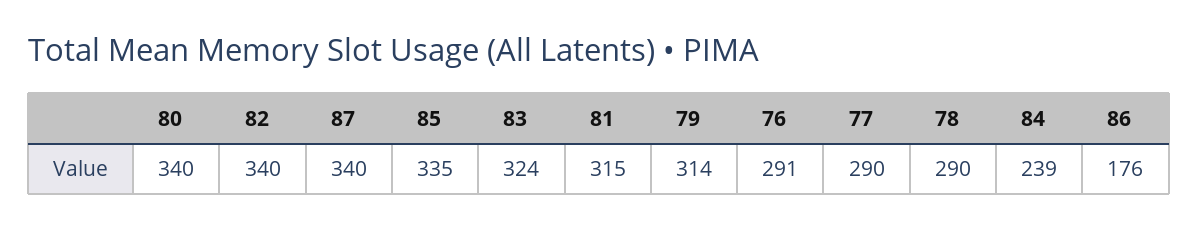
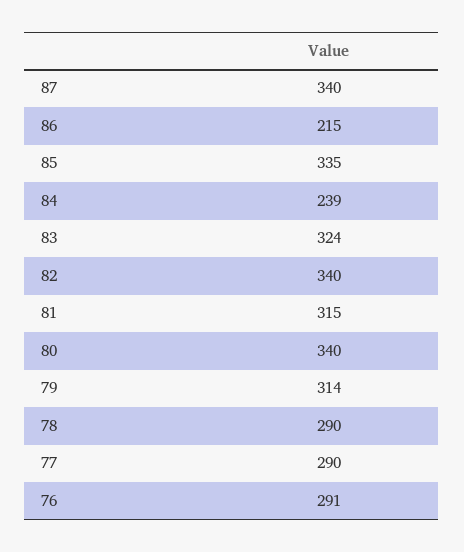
86: 176 -> 215

